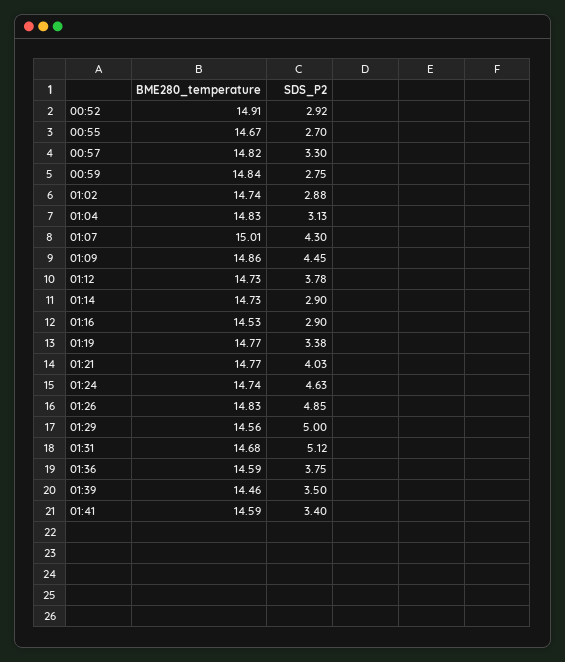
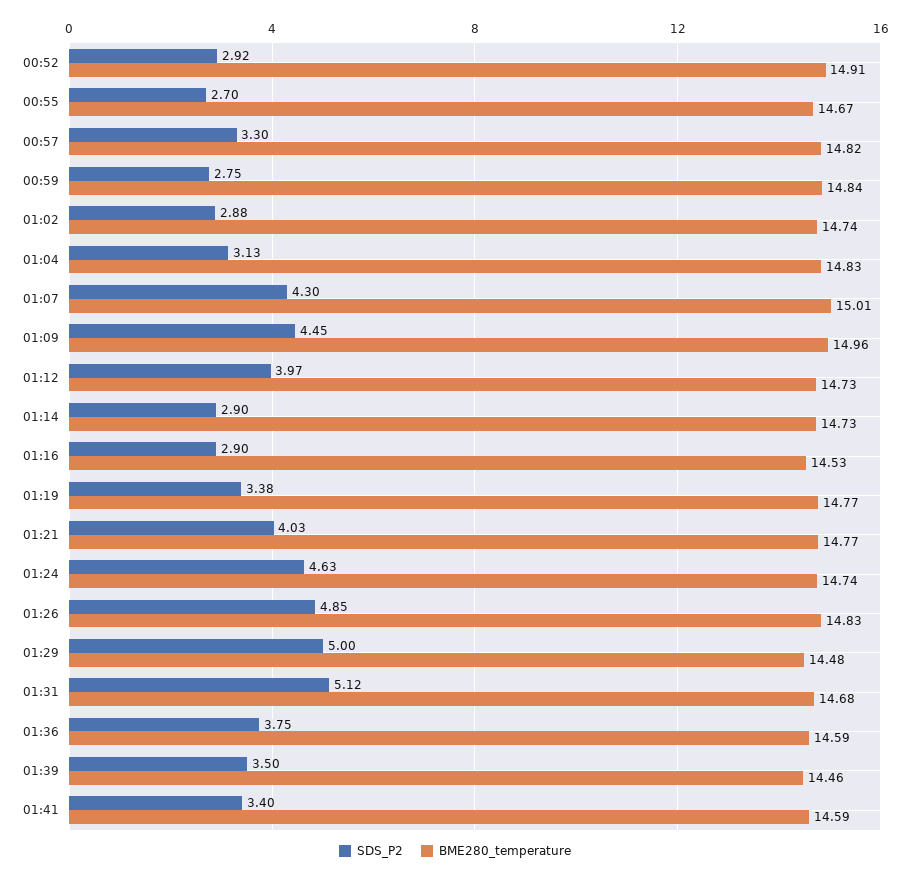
BME280_temperature, 01:09: 14.86 -> 14.96
SDS_P2, 01:12: 3.78 -> 3.97
BME280_temperature, 01:29: 14.56 -> 14.48

